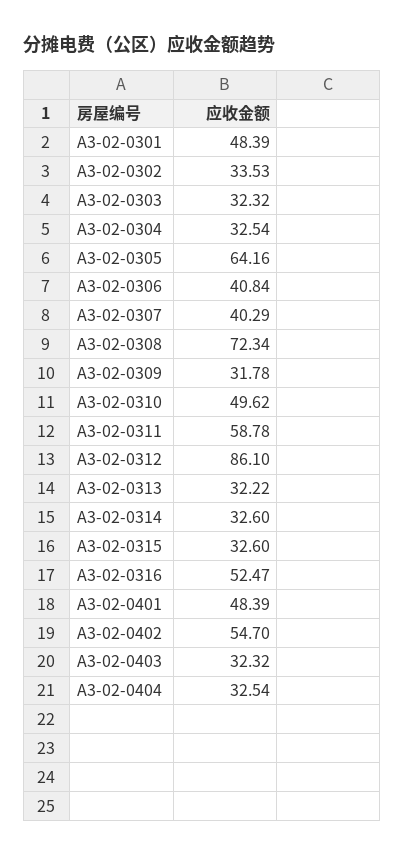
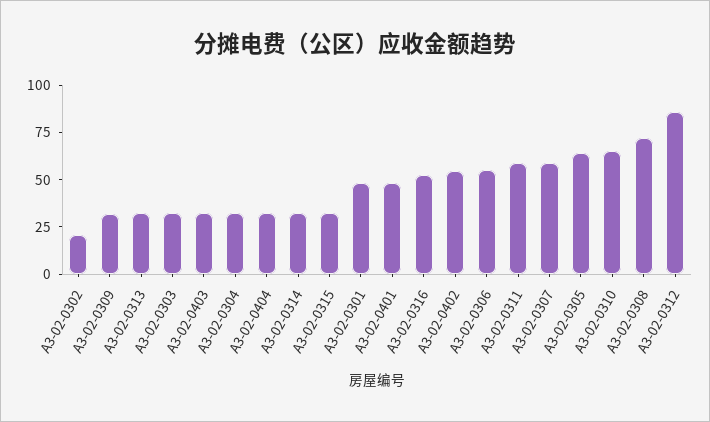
A3-02-0302: 33.53 -> 20
A3-02-0306: 40.84 -> 55
A3-02-0307: 40.29 -> 60
A3-02-0310: 49.62 -> 65

